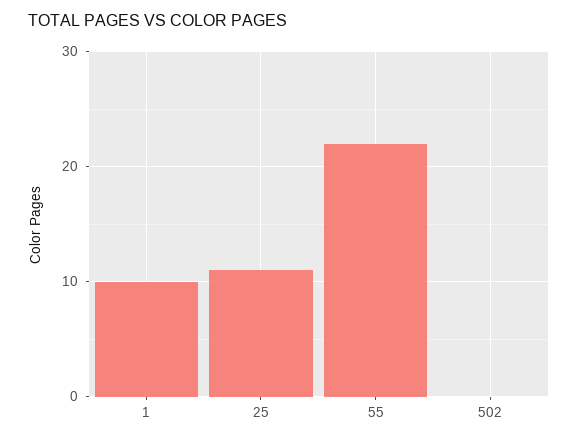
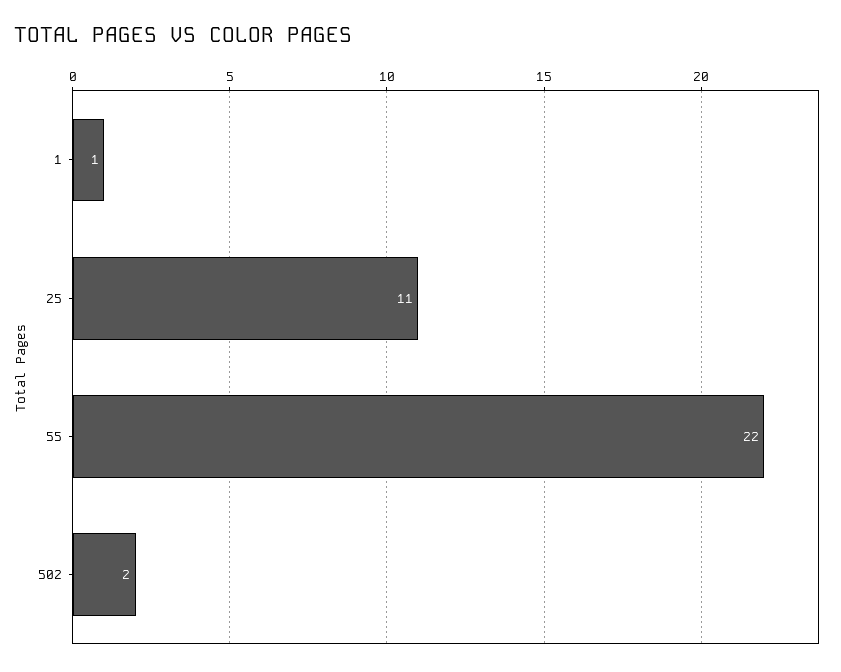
1: 10 -> 1
502: 0 -> 2

